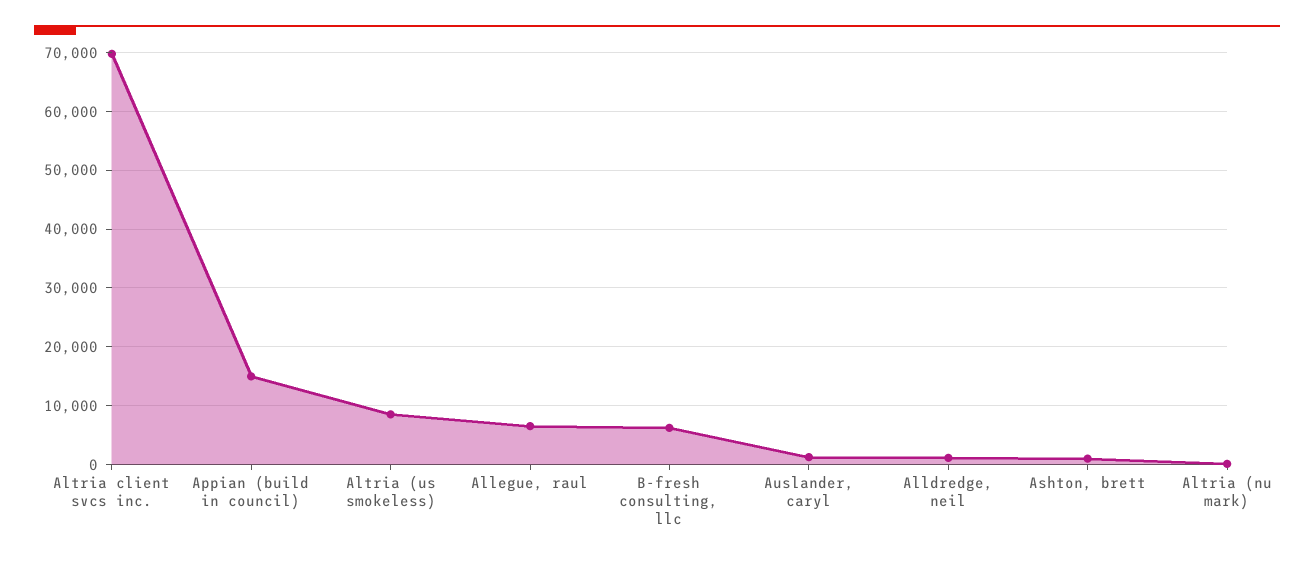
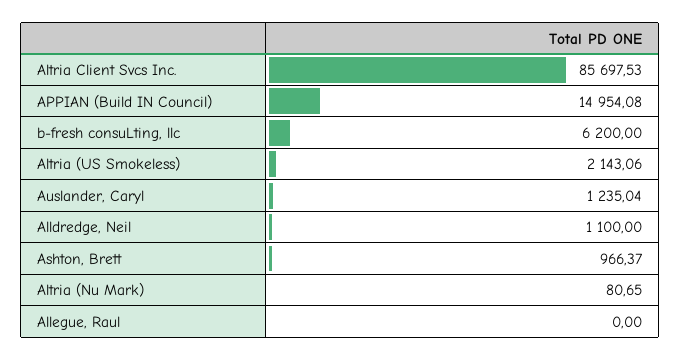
Altria client svcs inc.: 70000 -> 85697.53
Altria (us smokeless): 8000 -> 2143.06
Allegue, raul: 6000 -> 0

